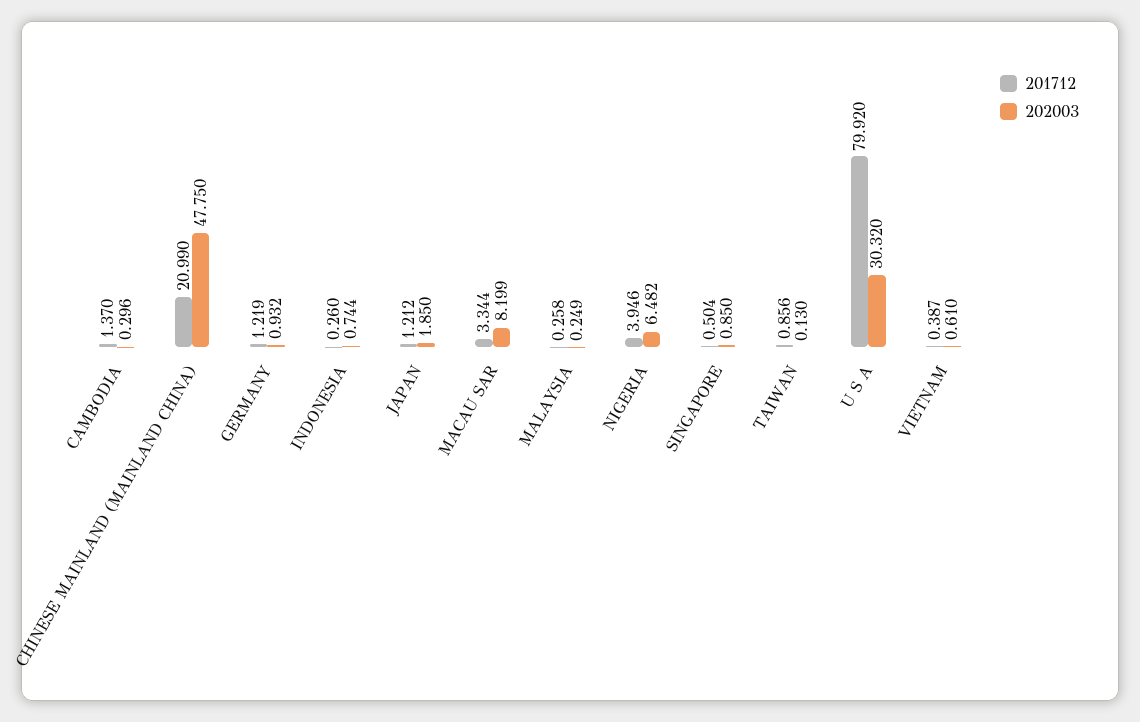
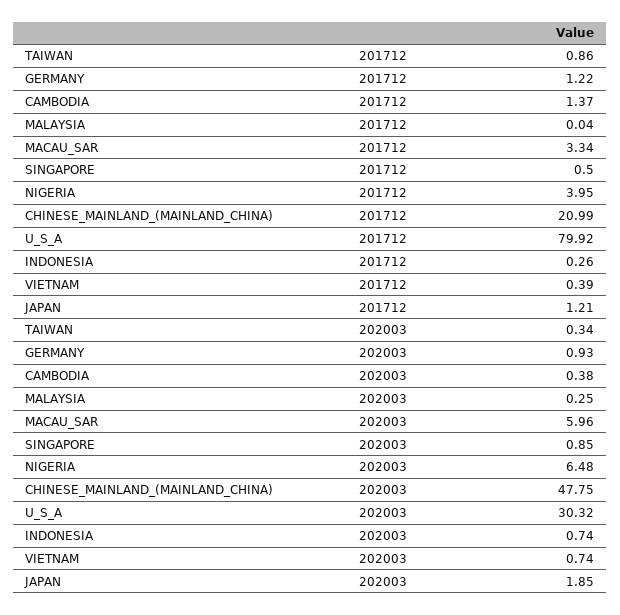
202003, CAMBODIA: 0.296 -> 0.38
202003, MACAU SAR: 8.199 -> 5.96
201712, MALAYSIA: 0.258 -> 0.04
202003, TAIWAN: 0.13 -> 0.34
202003, VIETNAM: 0.61 -> 0.74

